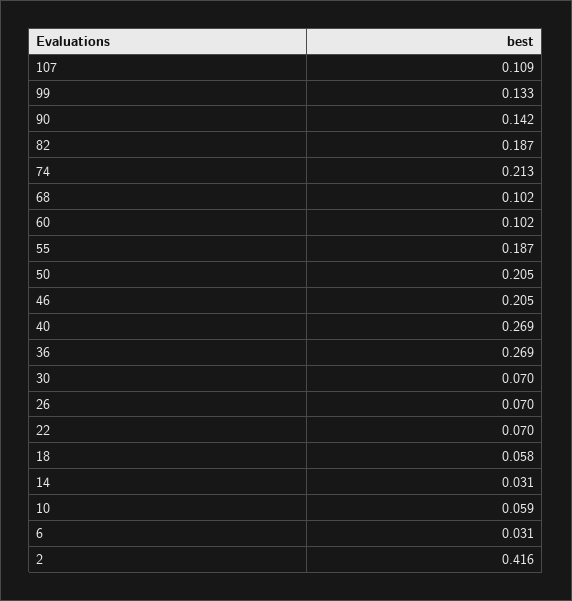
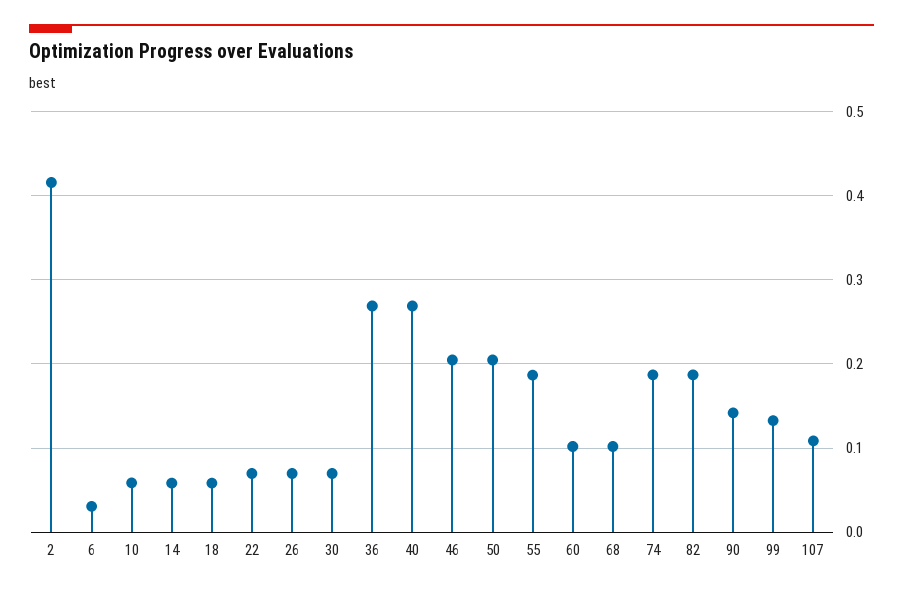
74: 0.213 -> 0.19
14: 0.031 -> 0.06

